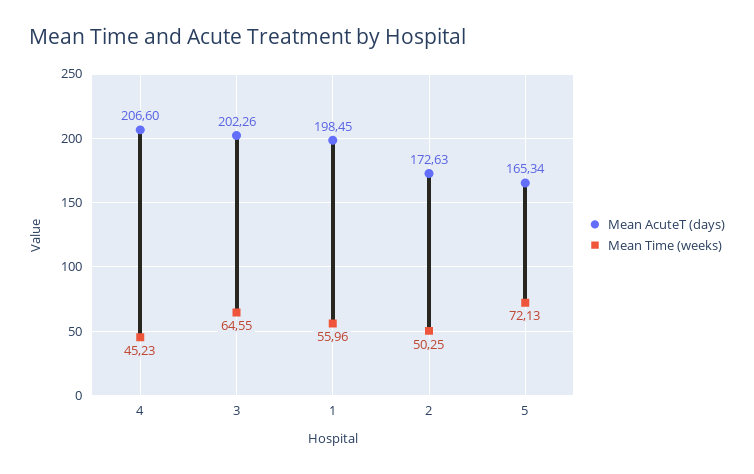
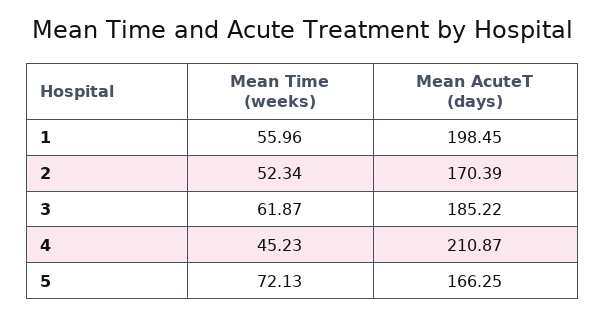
Mean AcuteT (days), 4: 206.6 -> 210.87
Mean AcuteT (days), 3: 202.26 -> 185.22
Mean Time (weeks), 3: 64.55 -> 61.87
Mean AcuteT (days), 2: 172.63 -> 170.39
Mean Time (weeks), 2: 50.25 -> 52.34
Mean AcuteT (days), 5: 165.34 -> 166.25

